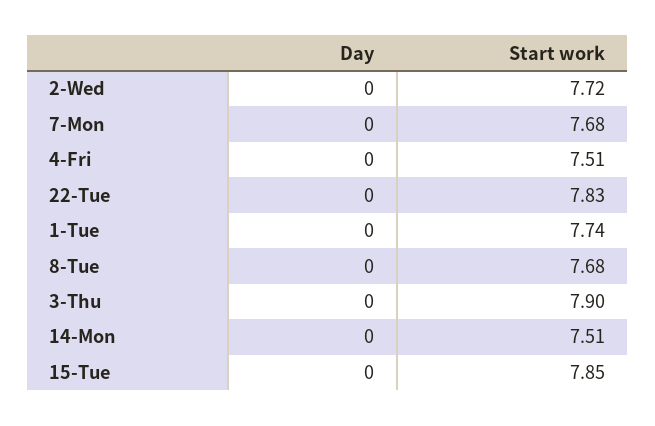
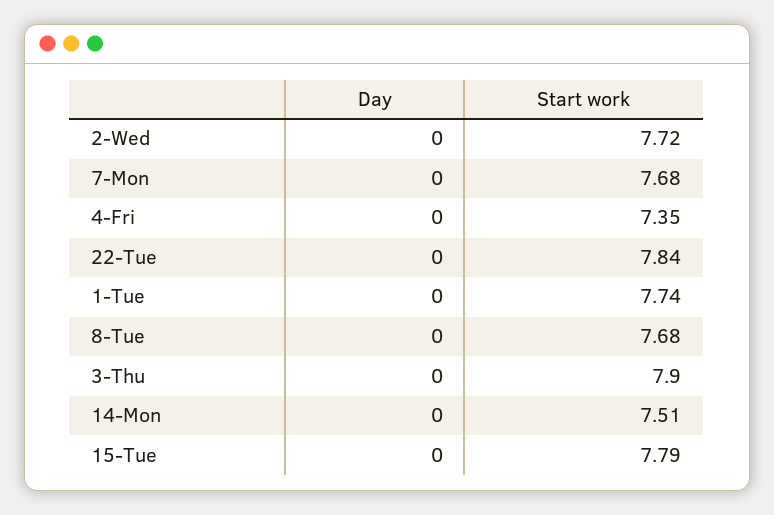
Start work, 4-Fri: 7.51 -> 7.35
Start work, 22-Tue: 7.83 -> 7.84
Start work, 15-Tue: 7.85 -> 7.79

